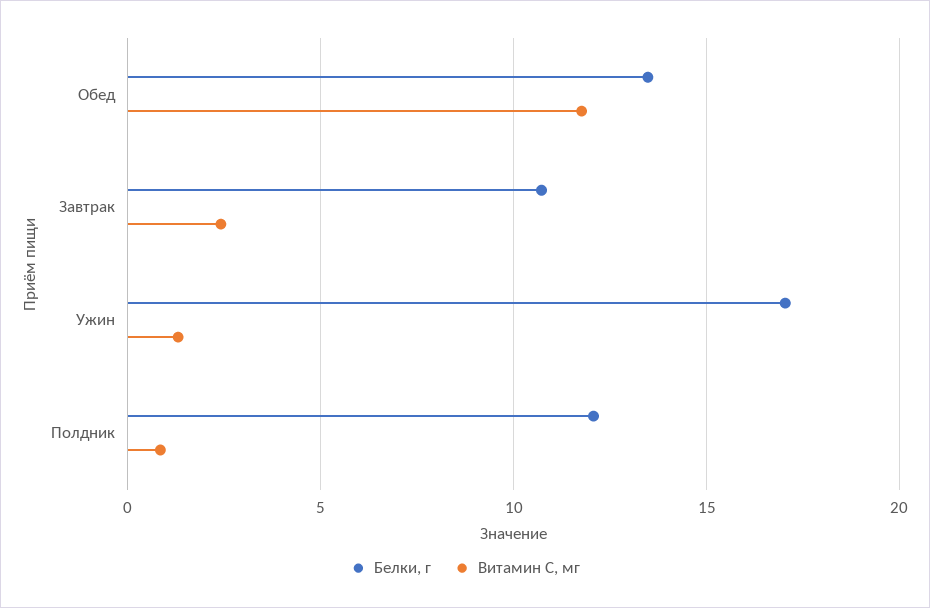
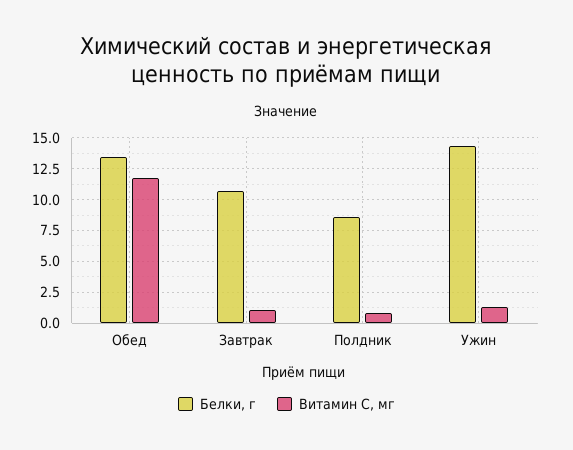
Витамин С, мг, Завтрак: 2.5 -> 1
Белки, г, Ужин: 17 -> 14.5
Белки, г, Полдник: 12 -> 8.5

